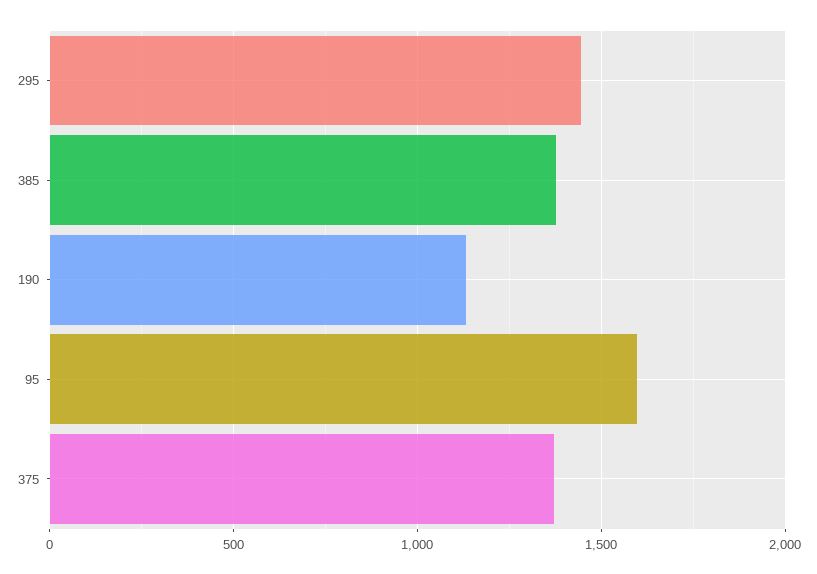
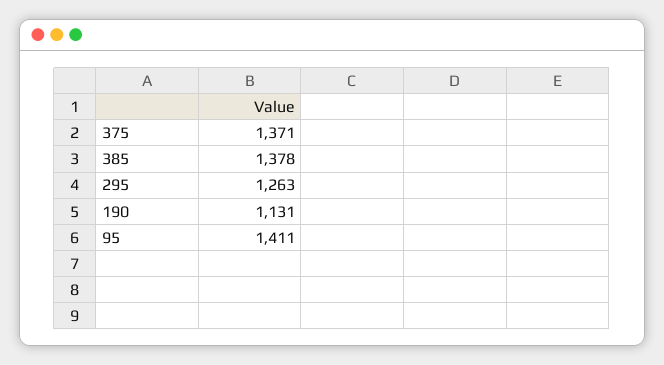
295: 1450 -> 1263
95: 1600 -> 1411

